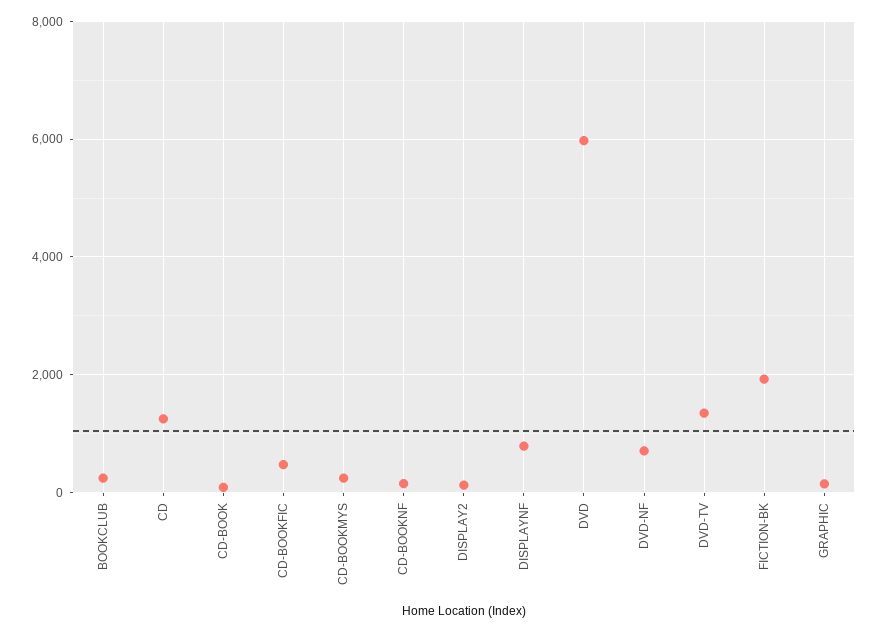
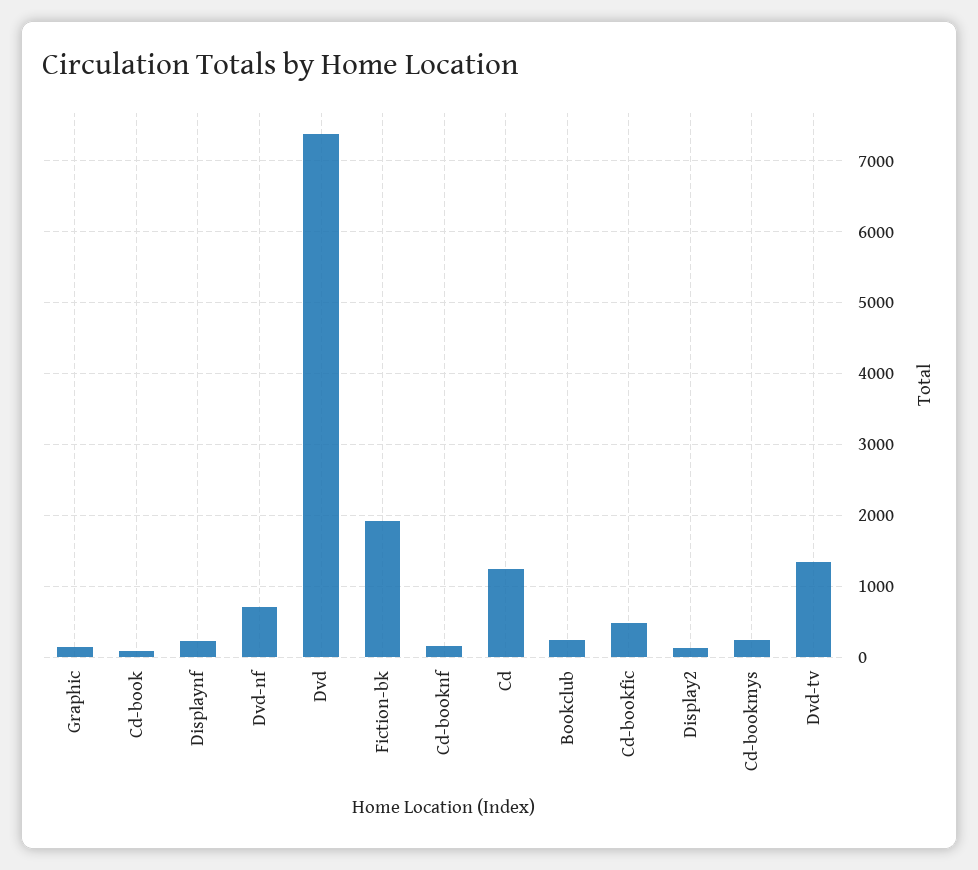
DISPLAYNF: 800 -> 200
DVD: 6000 -> 7400

